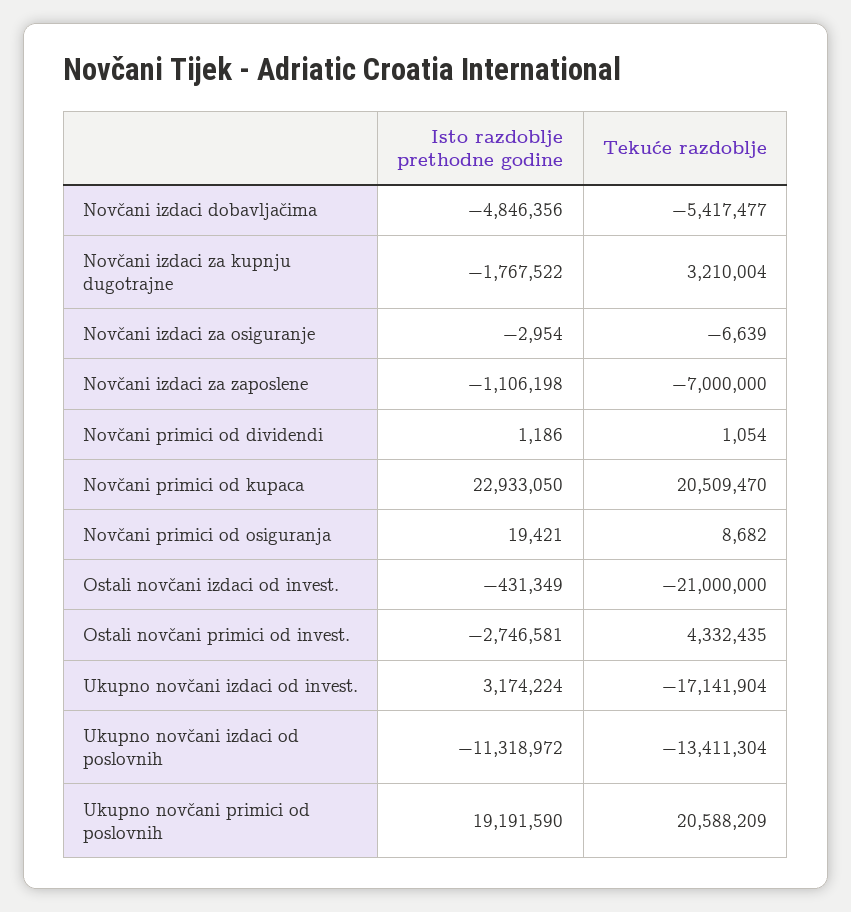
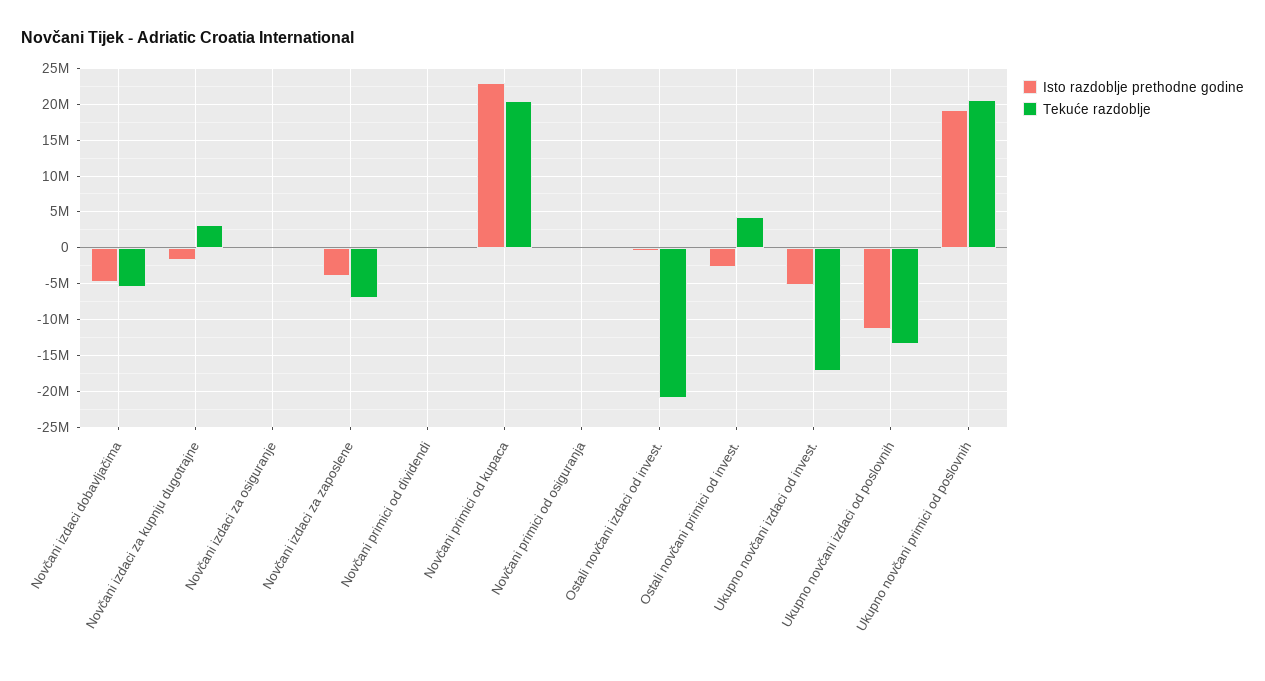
Isto razdoblje prethodne godine, Novčani izdaci za zaposlene: -1106198 -> -4000000
Isto razdoblje prethodne godine, Ukupno novčani izdaci od invest.: 3174224 -> -5000000

